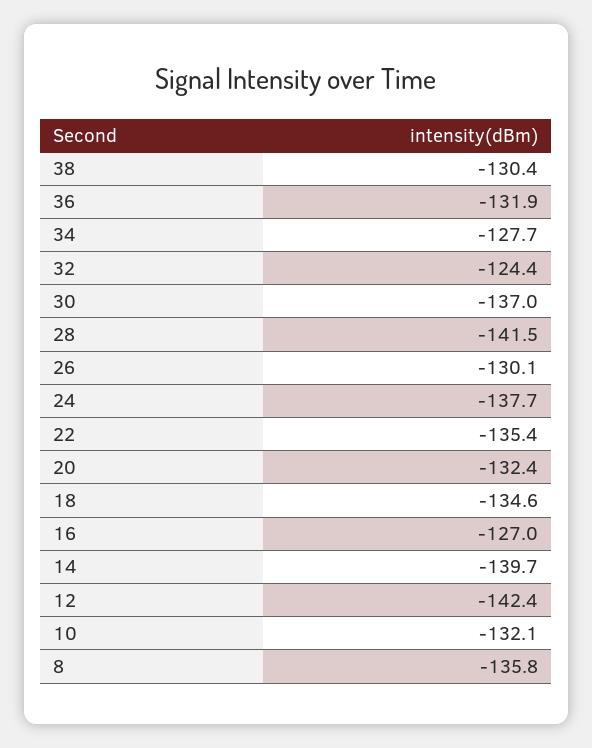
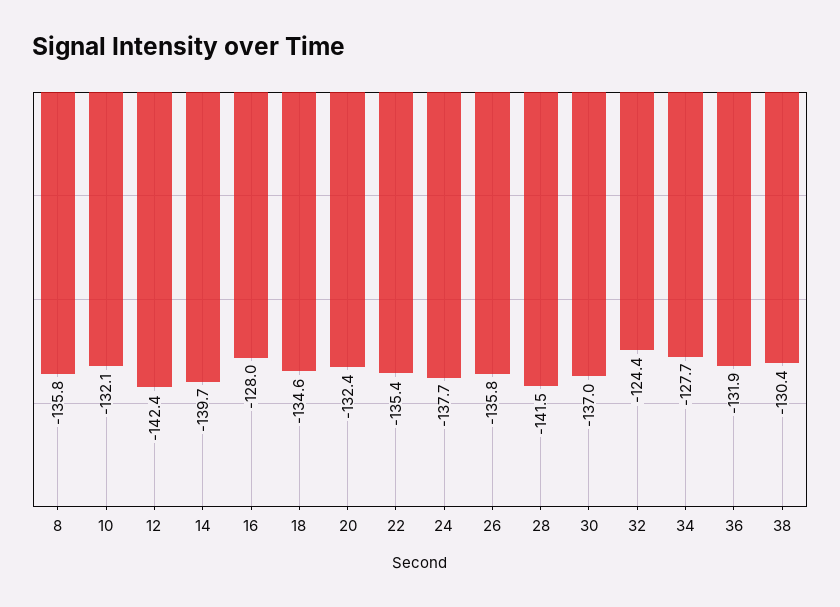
26: -130.1 -> -135.8
16: -127 -> -128

